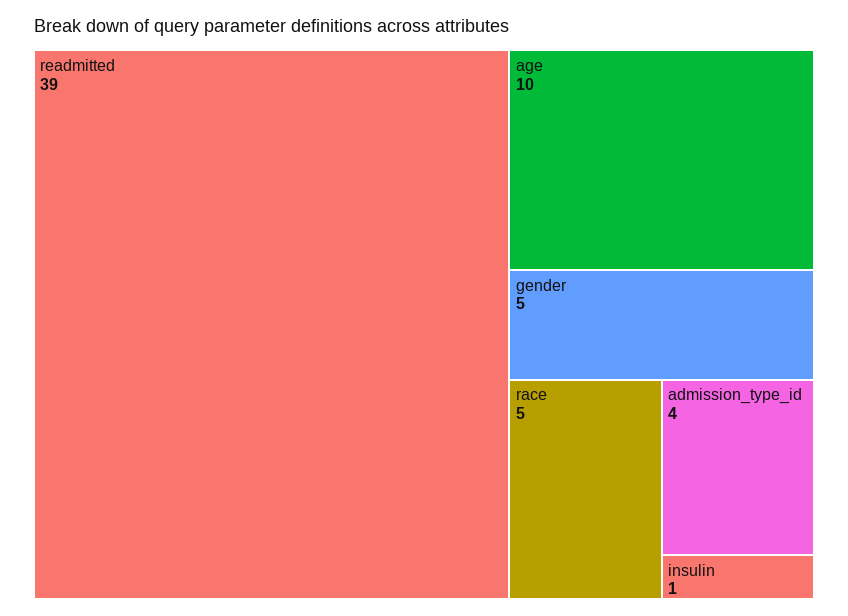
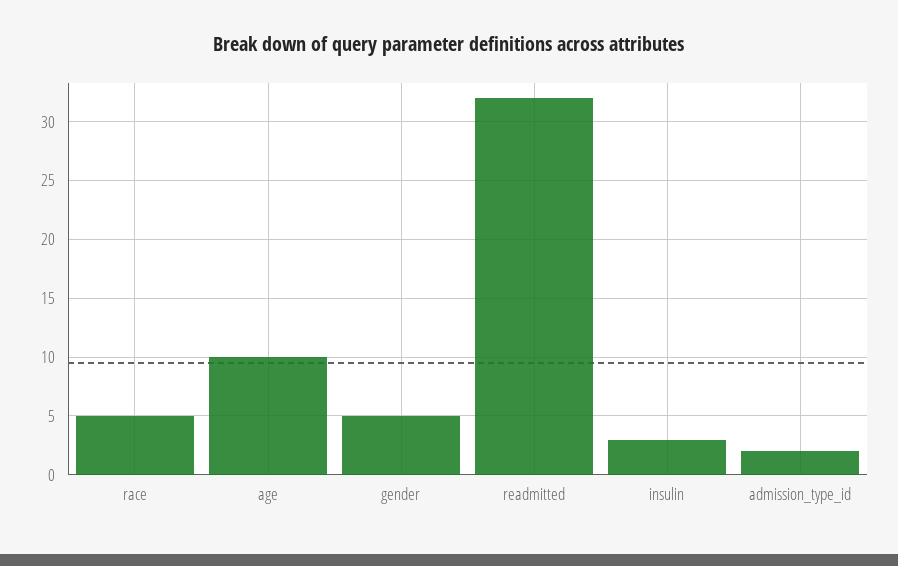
readmitted: 39 -> 32
admission_type_id: 4 -> 2
insulin: 1 -> 3

